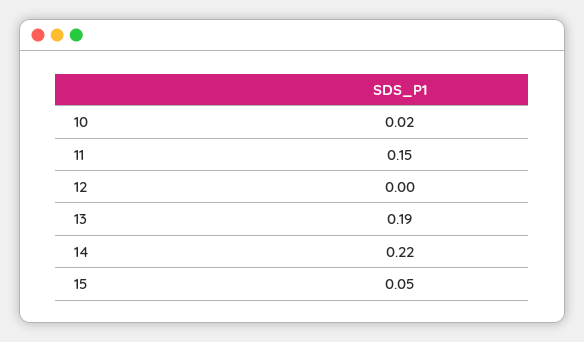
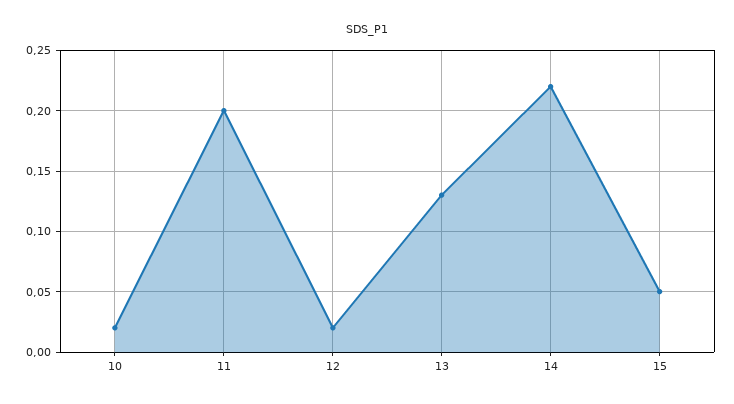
11: 0.15 -> 0.2
12: 0 -> 0.02
13: 0.19 -> 0.13

